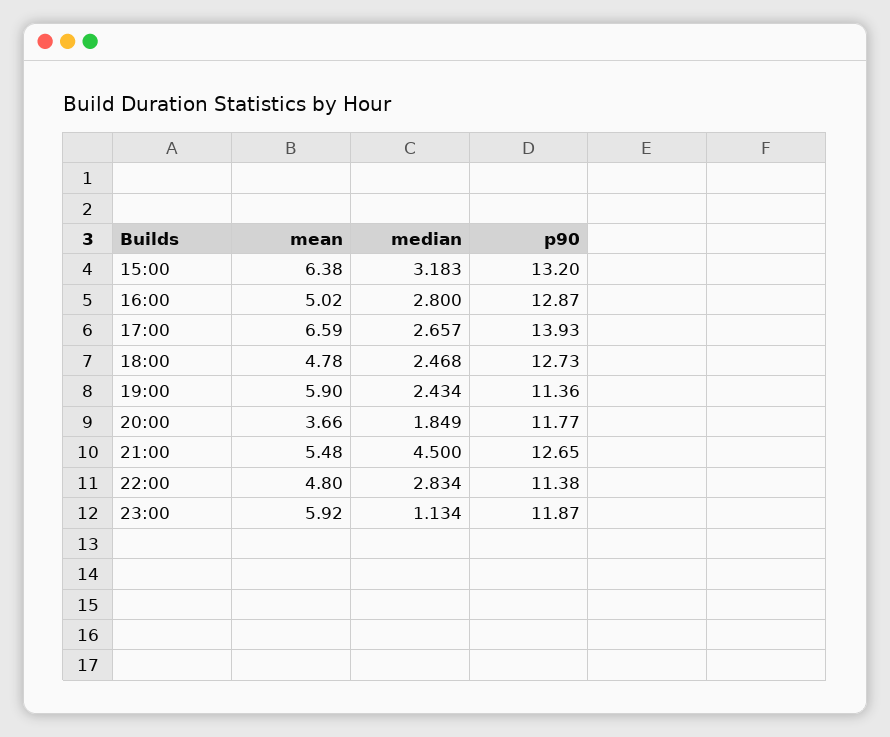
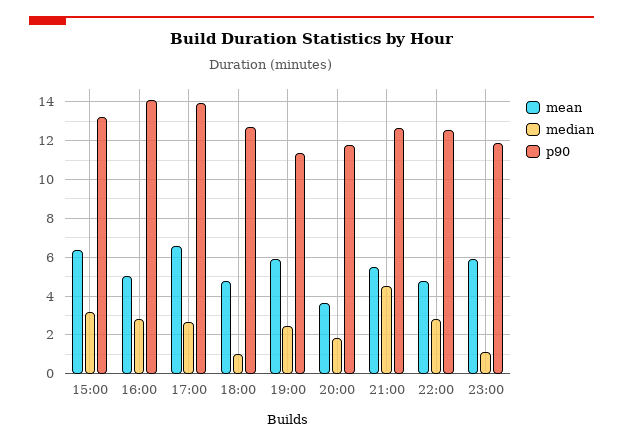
p90, 16:00: 12.87 -> 14
median, 18:00: 2.468 -> 1
p90, 22:00: 11.38 -> 12.5

